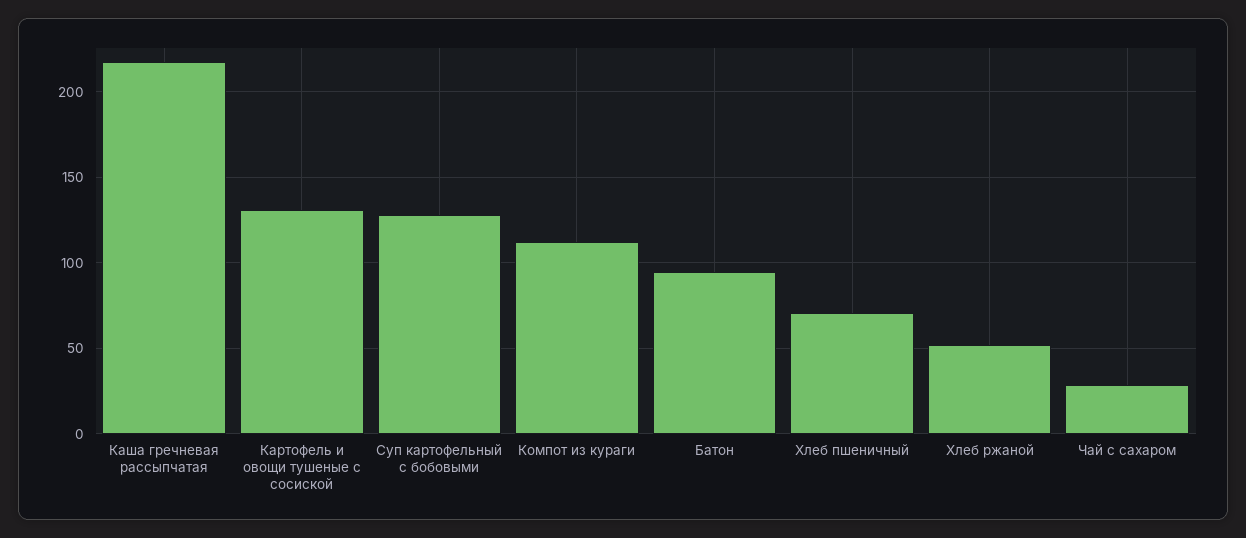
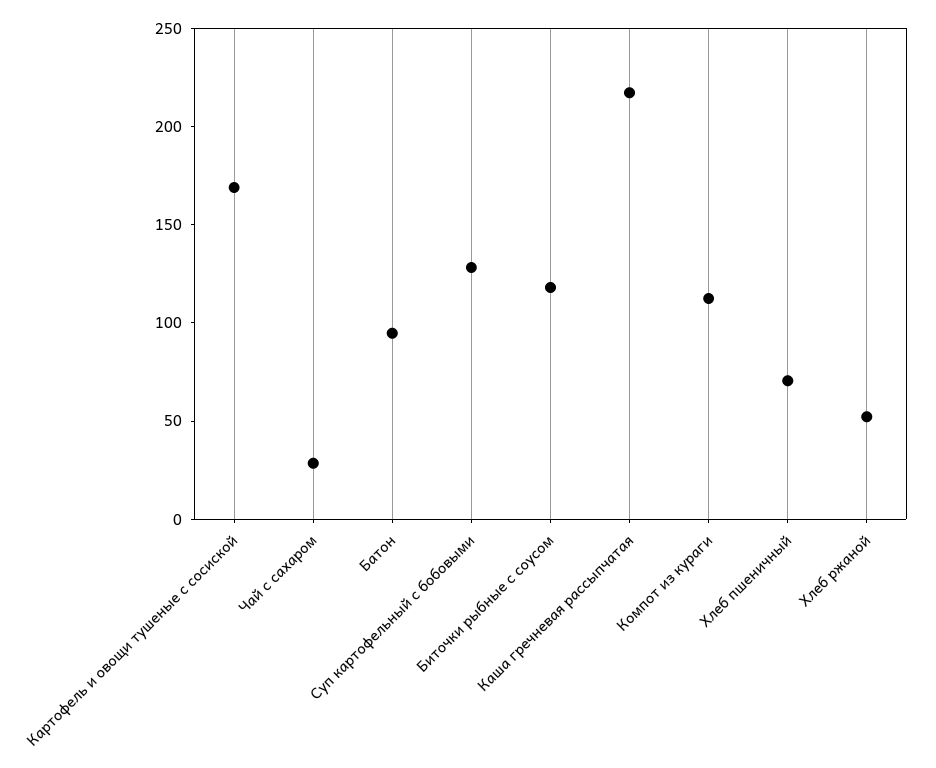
Картофель и овощи тушеные с сосиской: 130 -> 170
Биточки рыбные с соусом: none -> 120

